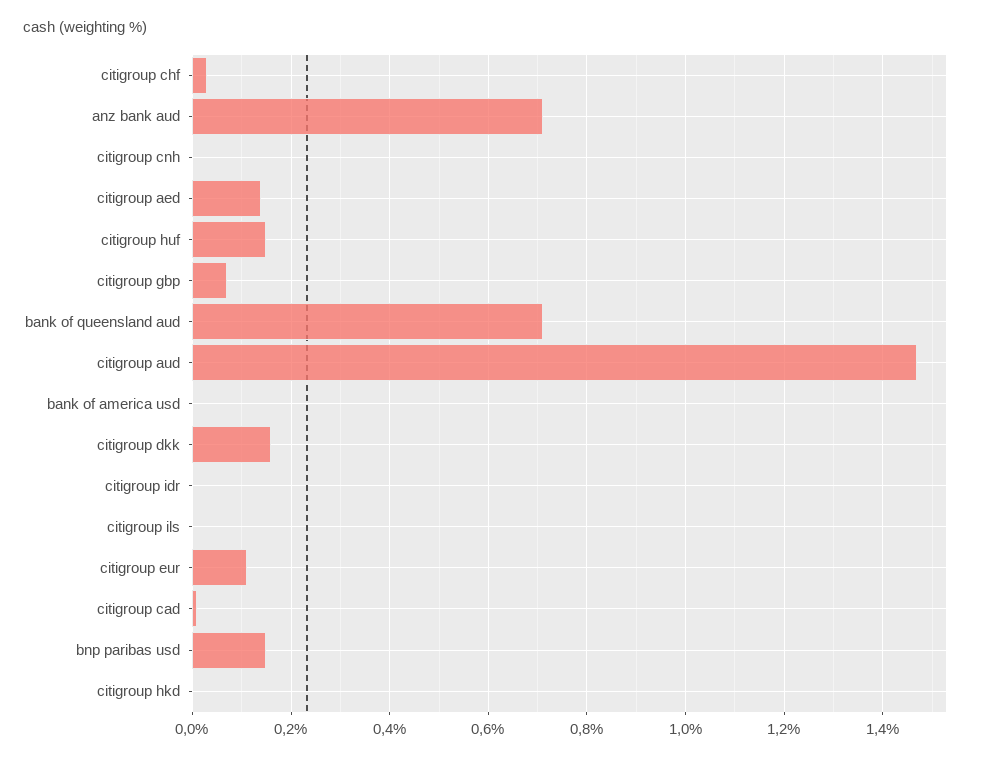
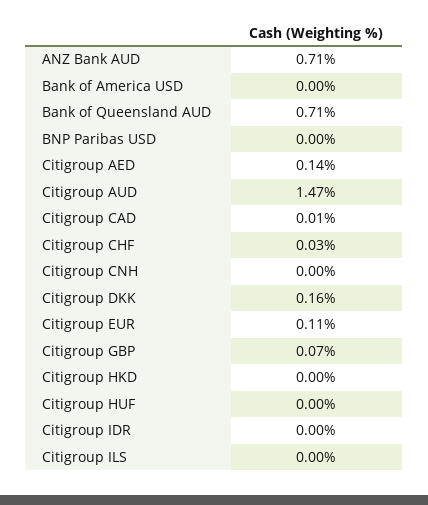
citigroup huf: 0.15 -> 0
bnp paribas usd: 0.15 -> 0

